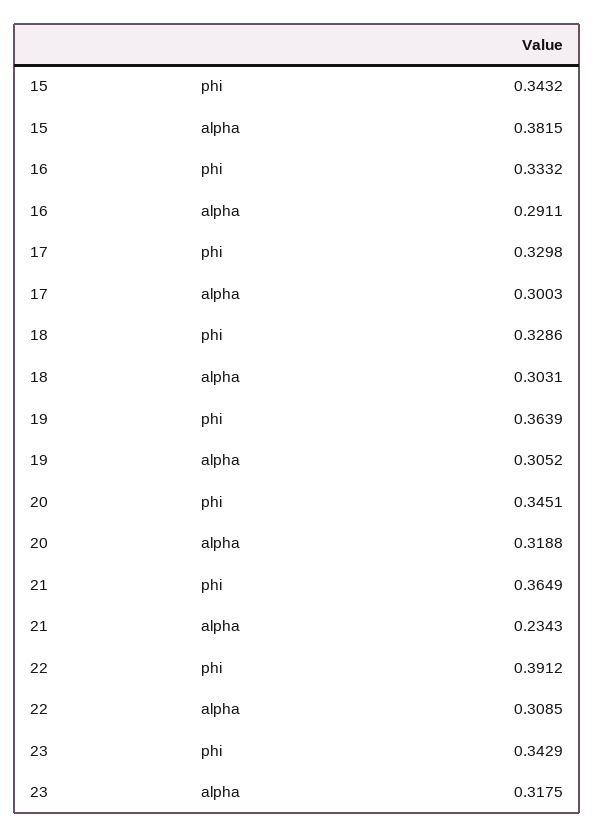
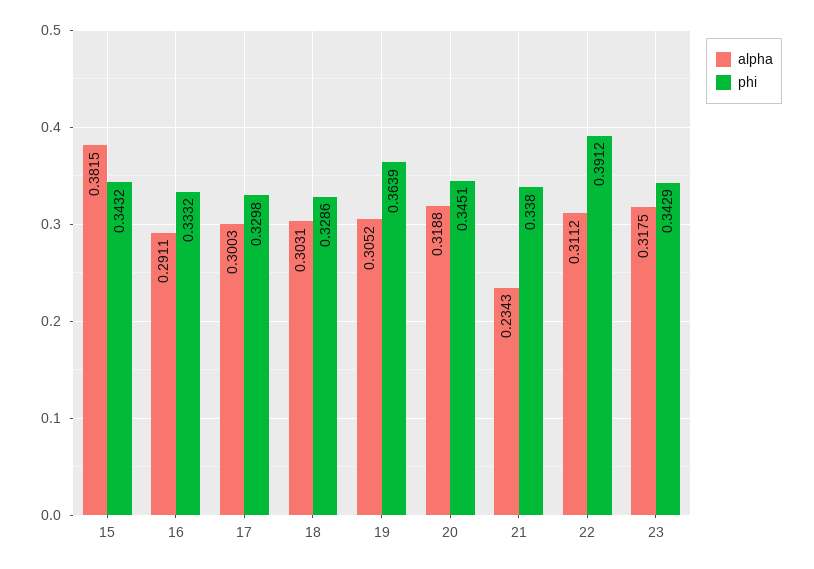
phi, 21: 0.3649 -> 0.338
alpha, 22: 0.3085 -> 0.3112

